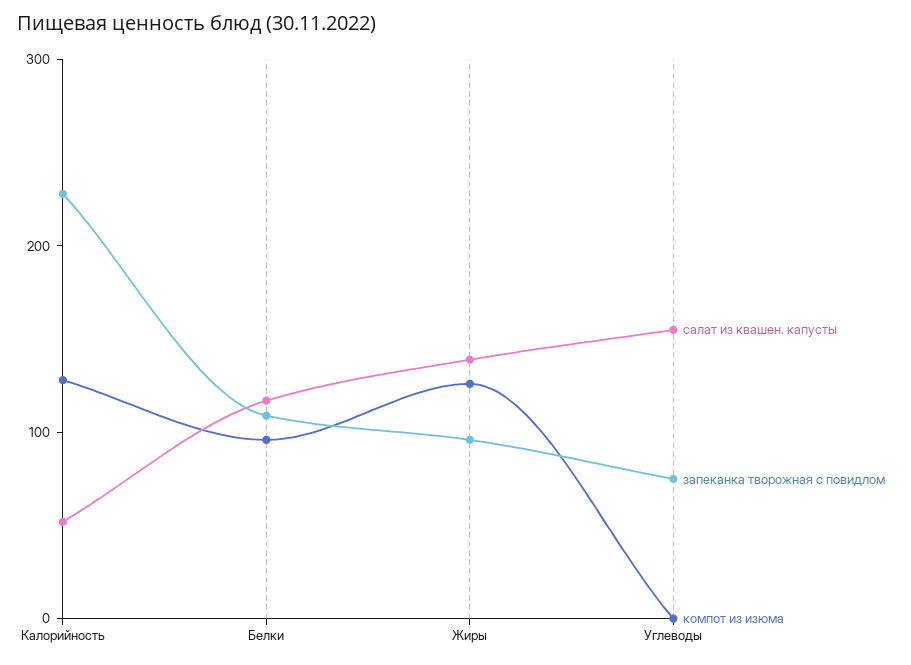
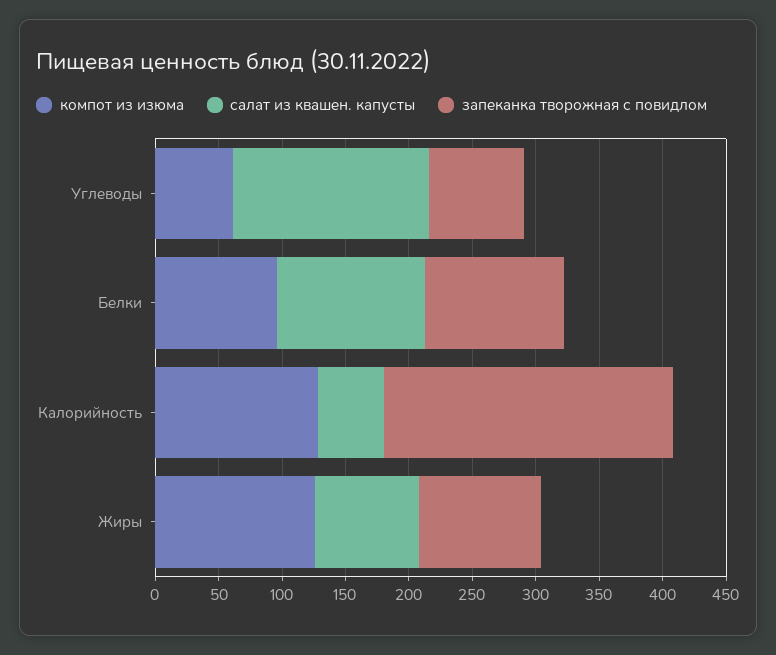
салат из квашен. капусты, Жиры: 140 -> 80
компот из изюма, Углеводы: 0 -> 60

